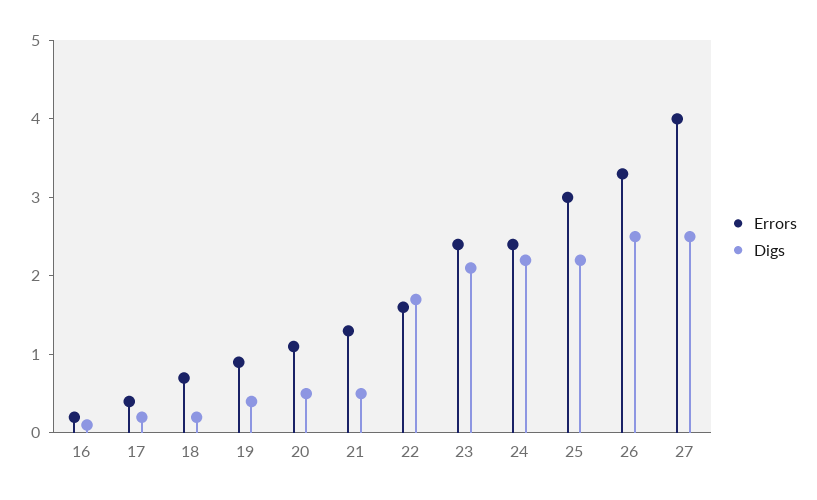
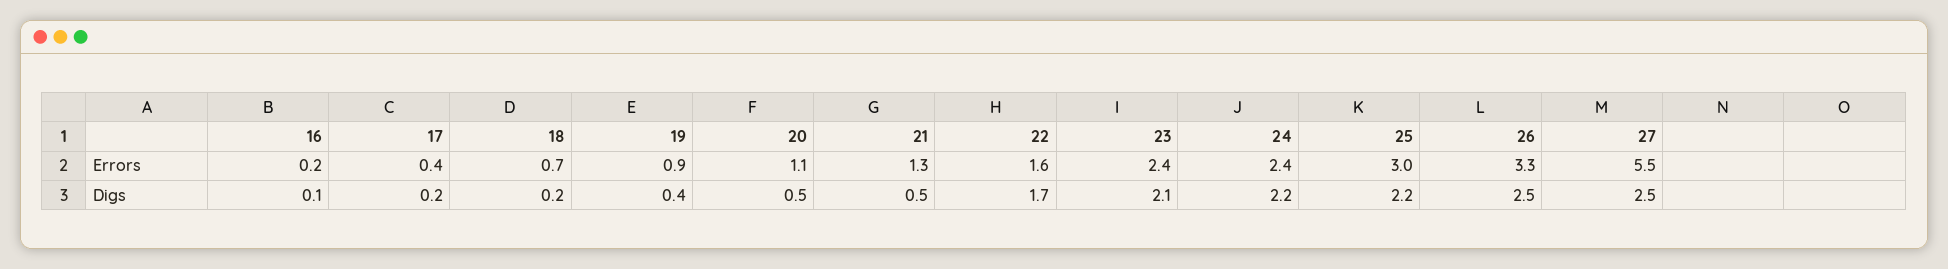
Errors, 27: 4 -> 5.5

